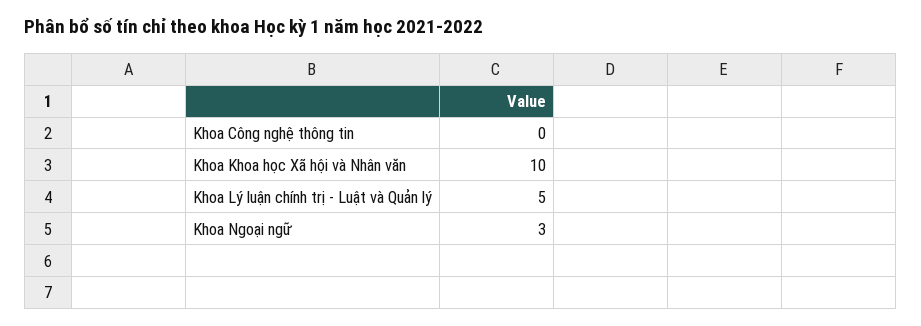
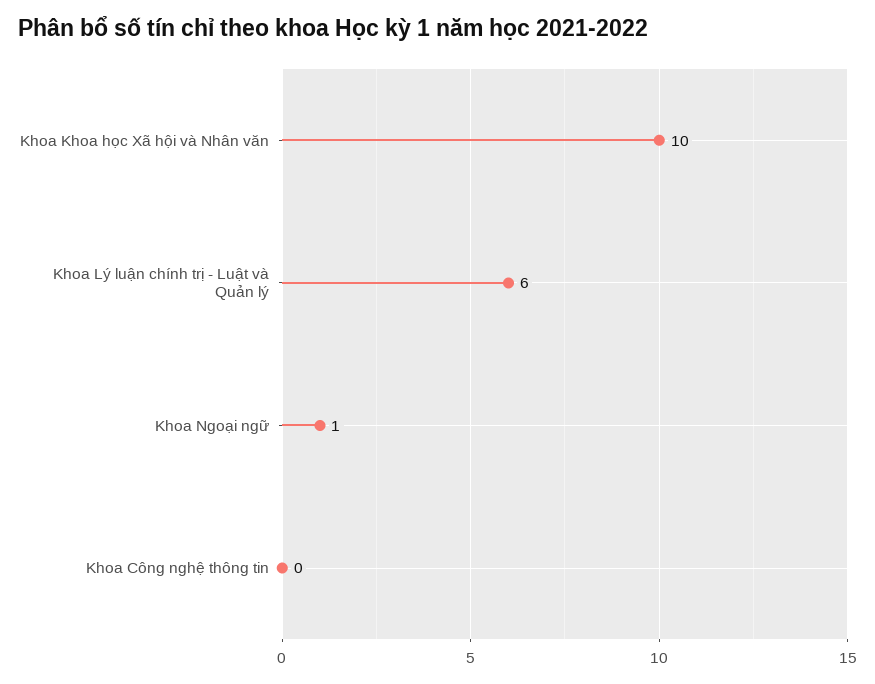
Khoa Lý luận chính trị - Luật và Quản lý: 5 -> 6
Khoa Ngoại ngữ: 3 -> 1

